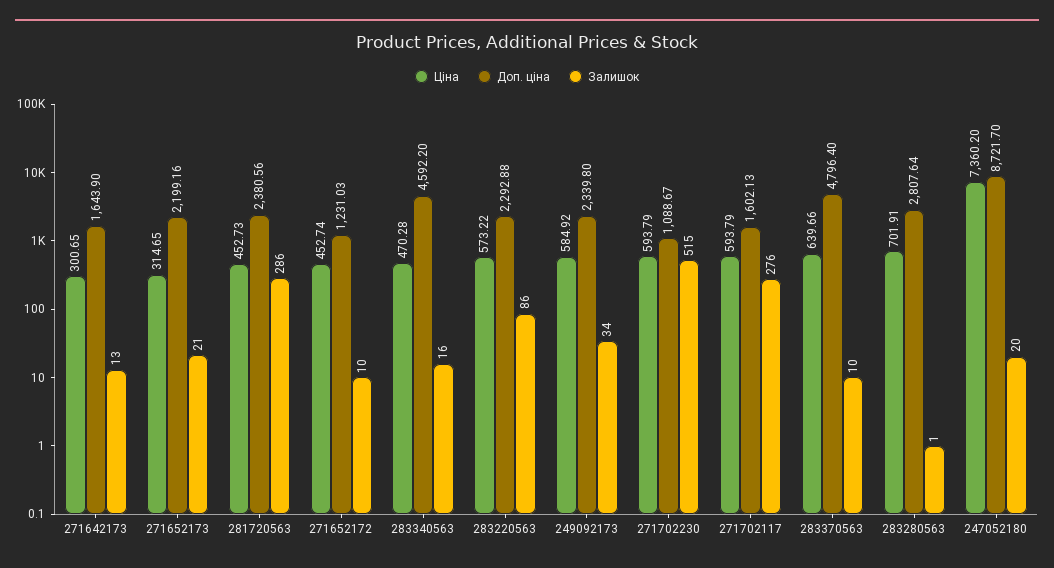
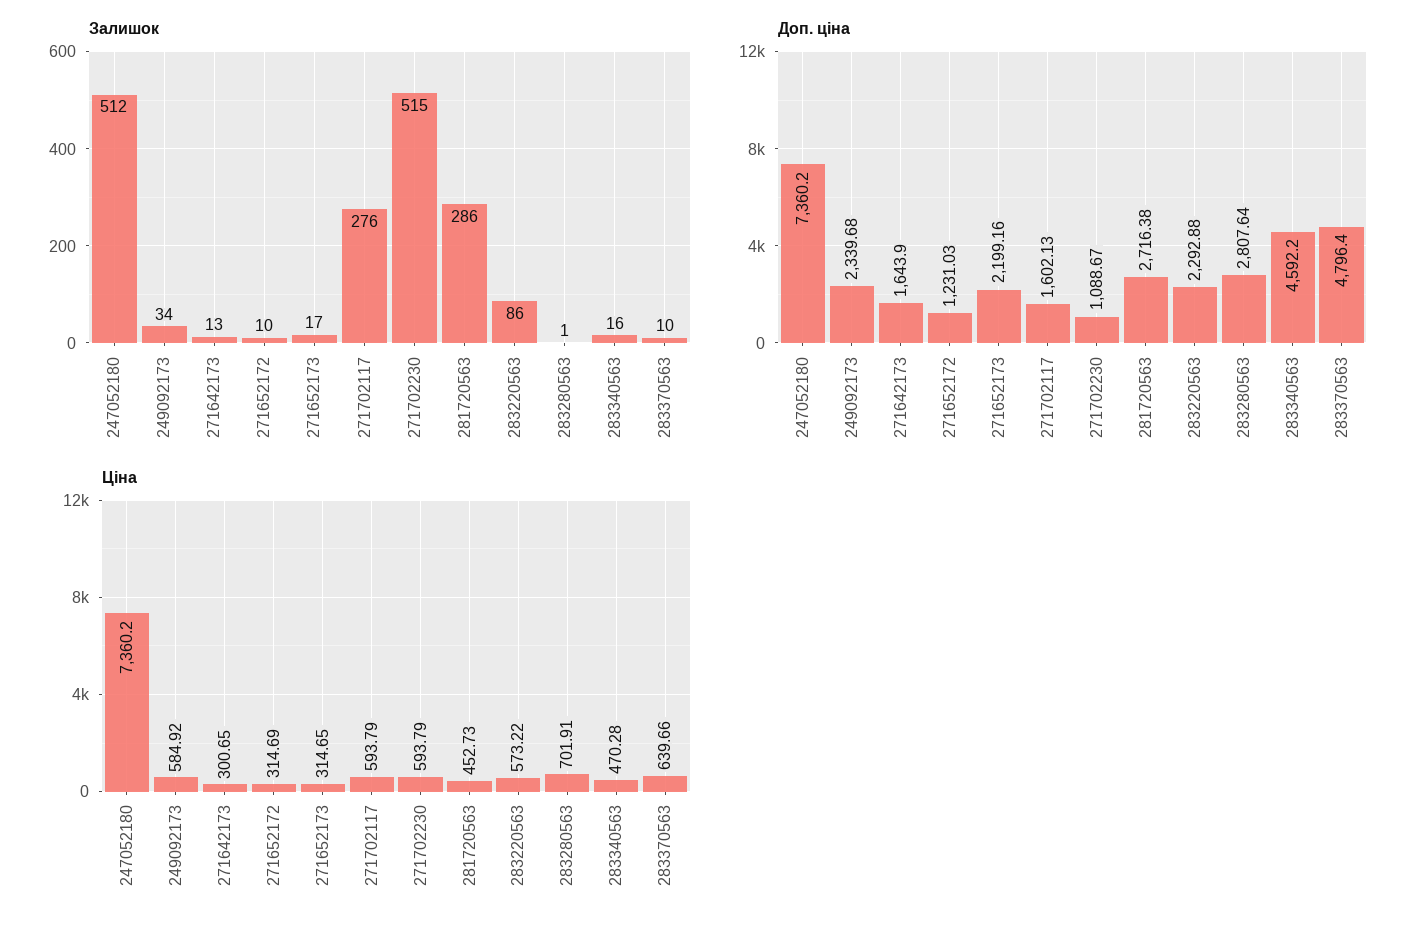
Залишок, 271652173: 21 -> 17
Доп. ціна, 281720563: 2380.56 -> 2716.38
Ціна, 271652172: 452.74 -> 314.69
Доп. ціна, 249092173: 2339.8 -> 2339.68
Доп. ціна, 247052180: 8721.7 -> 7360.2
Залишок, 247052180: 20 -> 512

